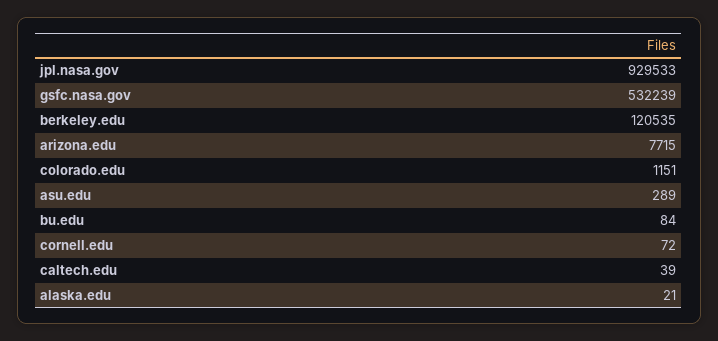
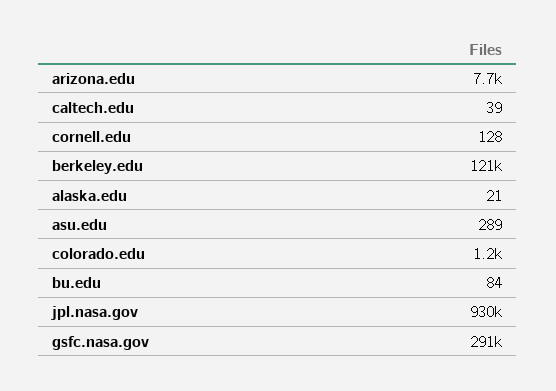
gsfc.nasa.gov: 532239 -> 291000
cornell.edu: 72 -> 128

